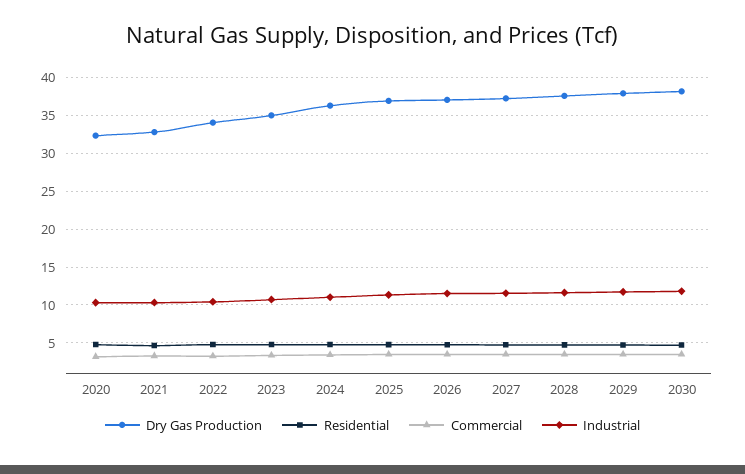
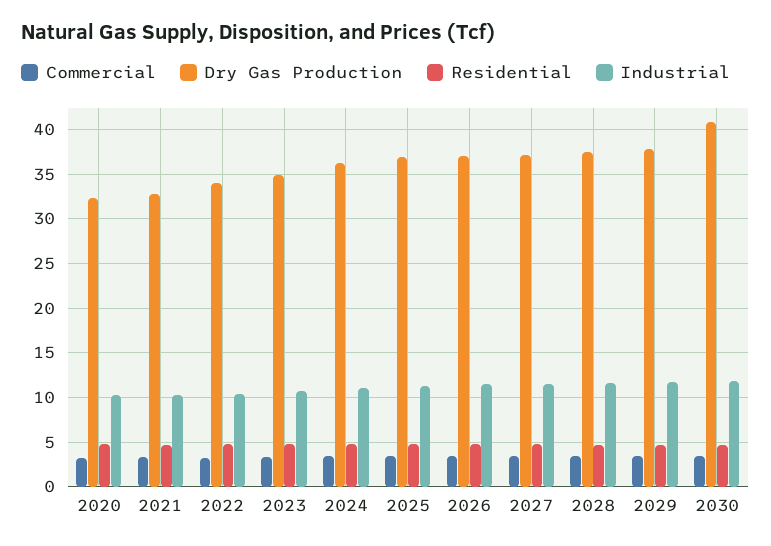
Dry Gas Production, 2030: 38 -> 41

